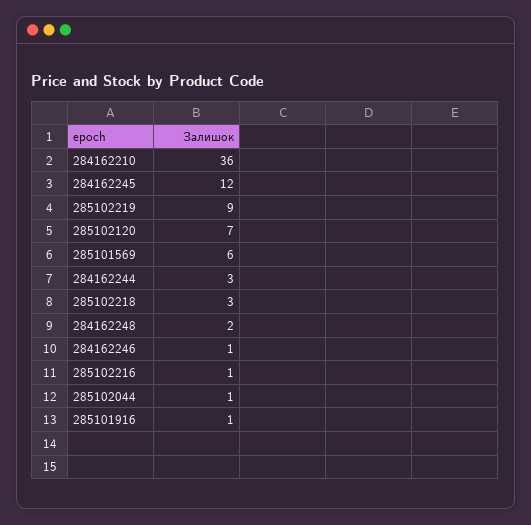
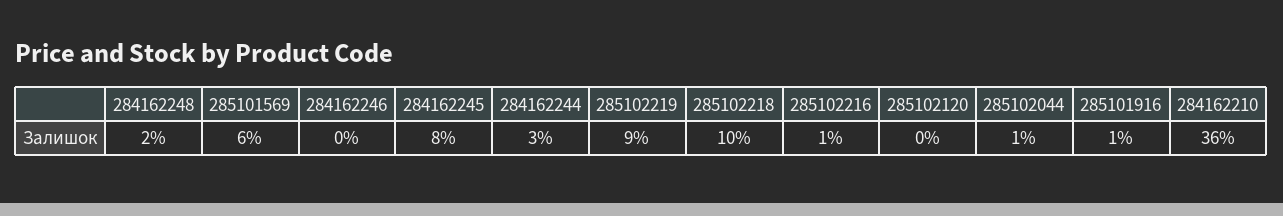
284162245: 12 -> 8
285102120: 7 -> 0
285102218: 3 -> 10
284162246: 1 -> 0

